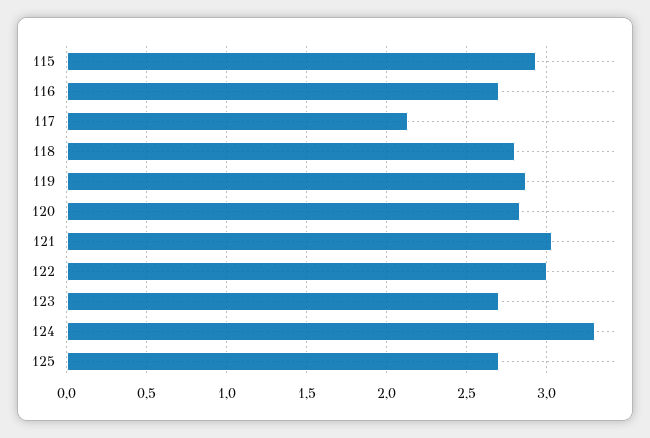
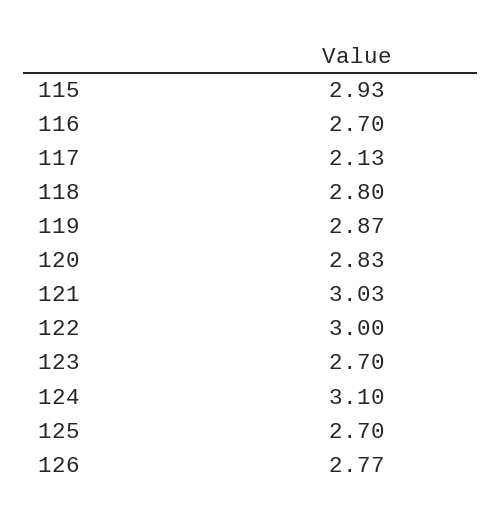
124: 3.3 -> 3.1
126: none -> 2.77

